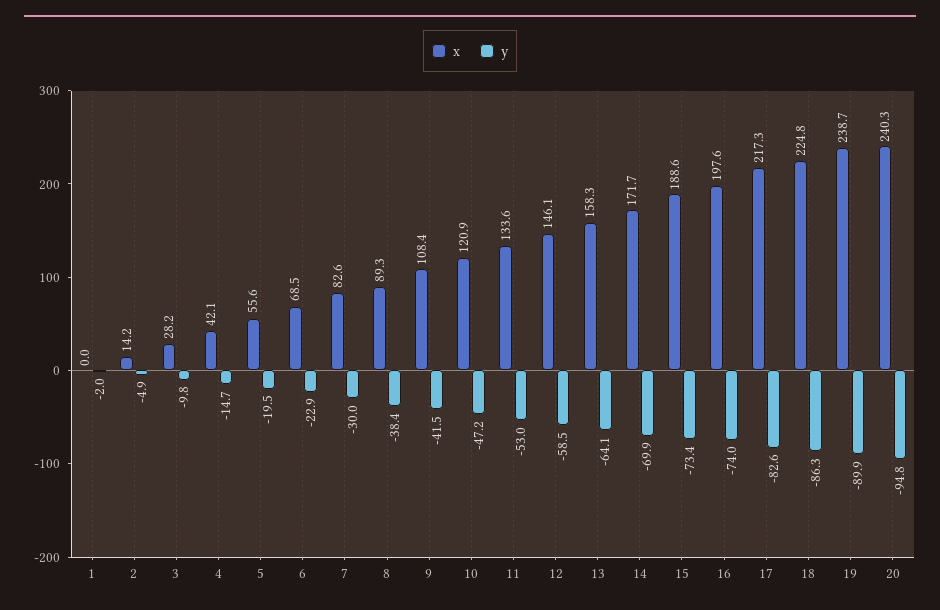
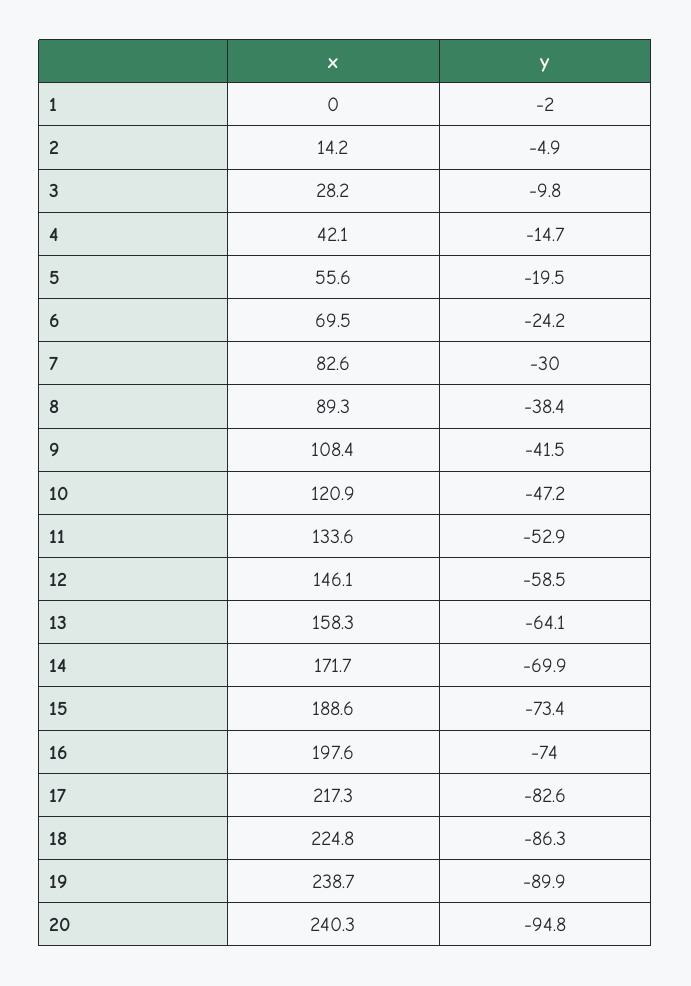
x, 6: 68.5 -> 69.5
y, 6: -22.9 -> -24.2
y, 11: -53 -> -52.9

